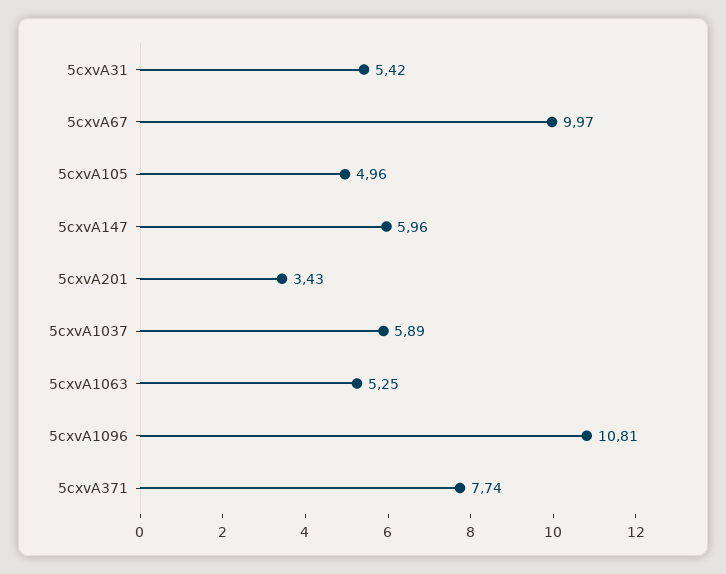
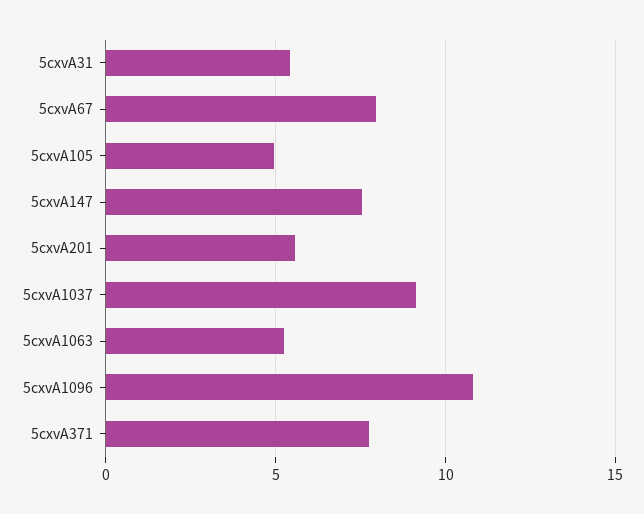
5cxvA67: 9.97 -> 8
5cxvA147: 5.96 -> 7.5
5cxvA201: 3.43 -> 5.5
5cxvA1037: 5.89 -> 9

